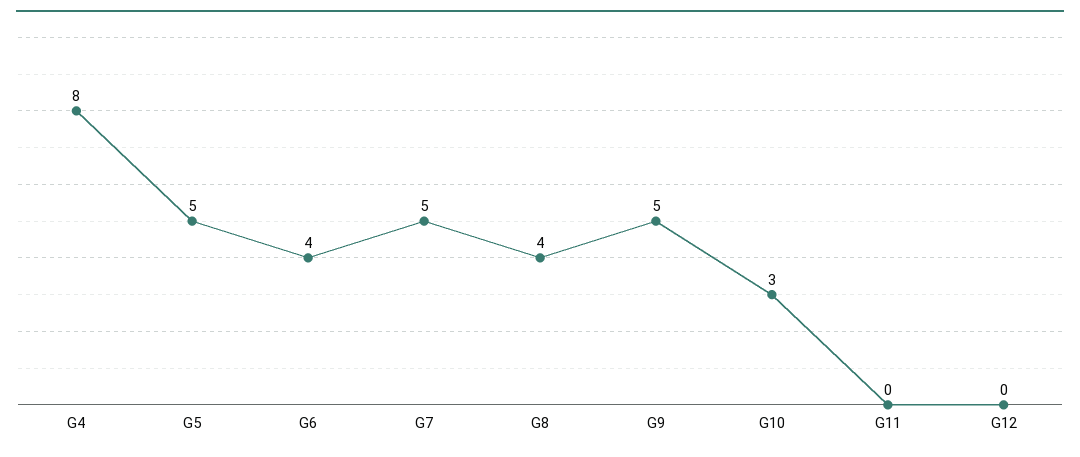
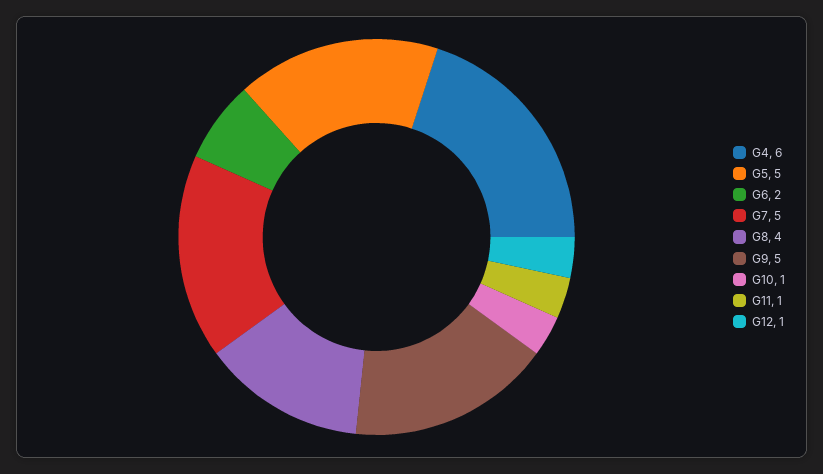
G4: 8 -> 6
G6: 4 -> 2
G10: 3 -> 1
G11: 0 -> 1
G12: 0 -> 1

